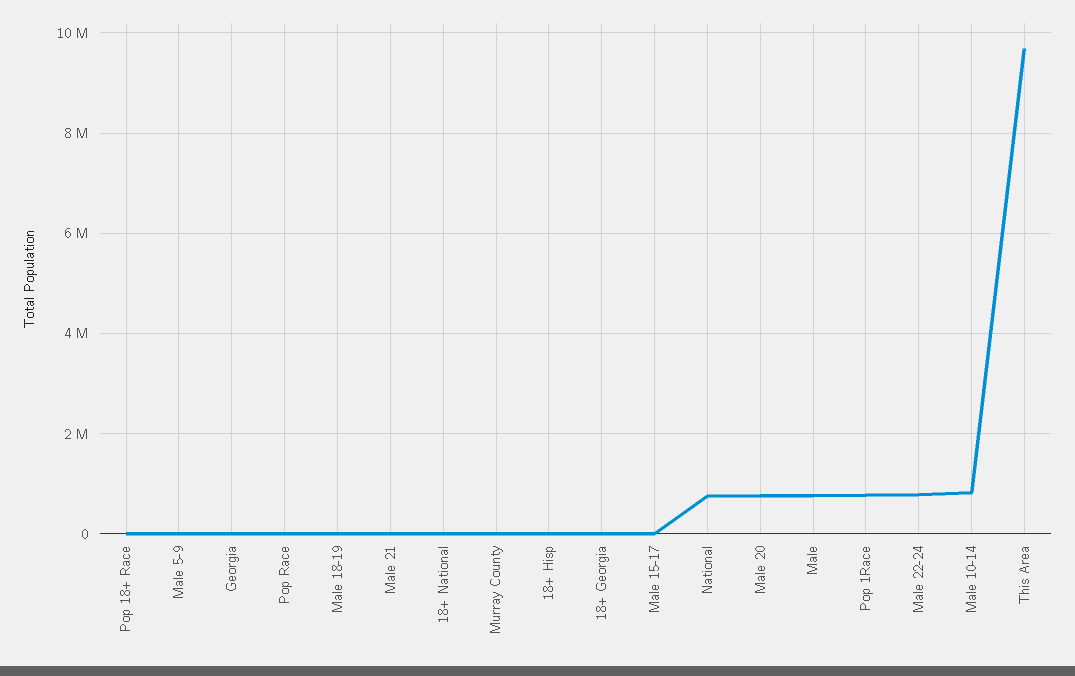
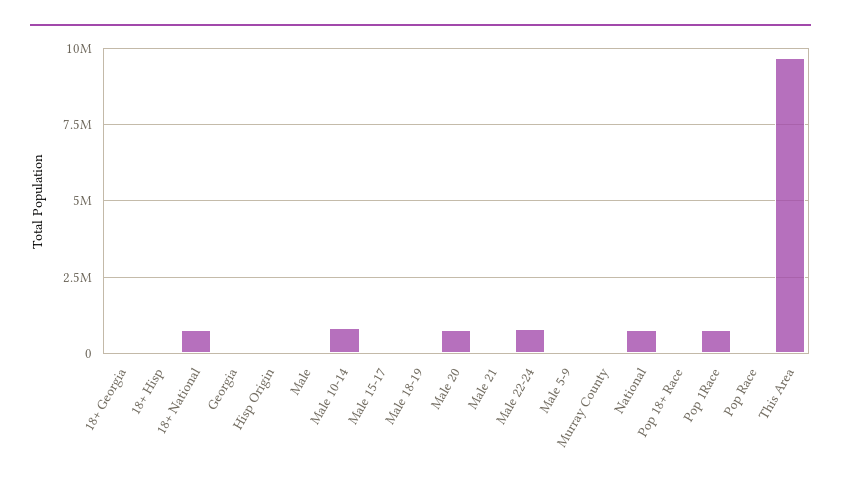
18+ National: 0 -> 750000
Male: 800000 -> 0
Hisp Origin: none -> 0

